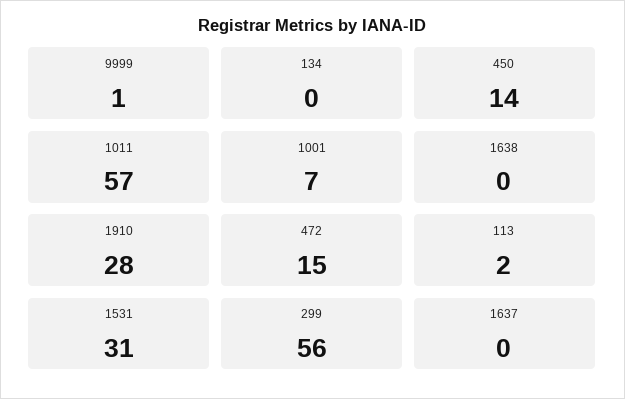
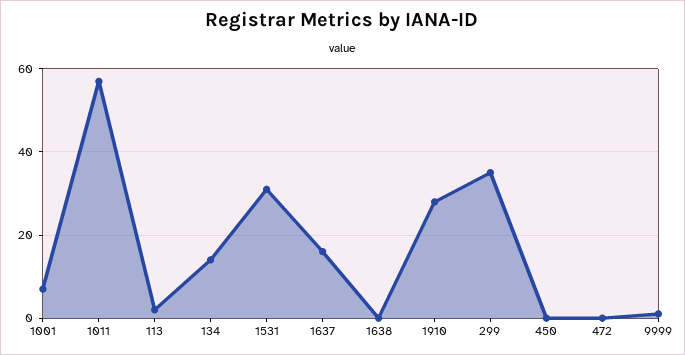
134: 0 -> 15
450: 14 -> 0
472: 15 -> 0
299: 56 -> 35
1637: 0 -> 15

